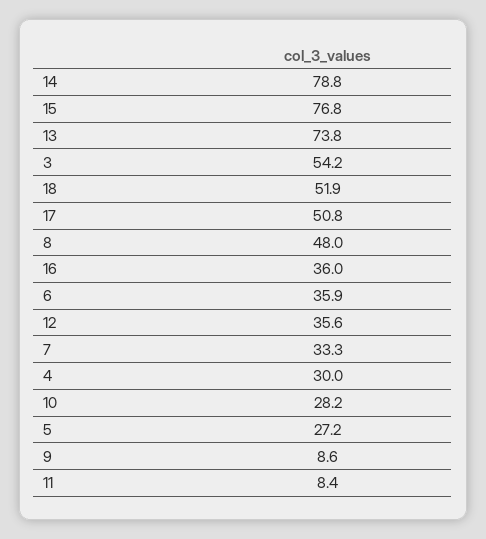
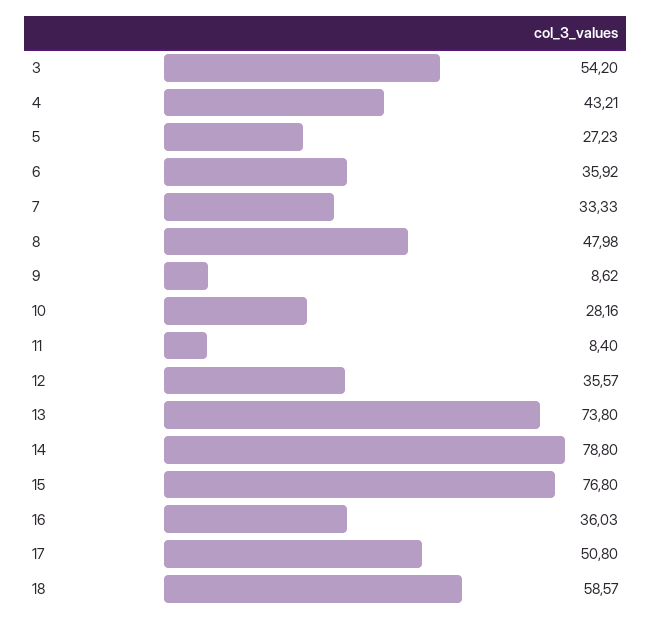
18: 51.9 -> 58.57
4: 30 -> 43.21

